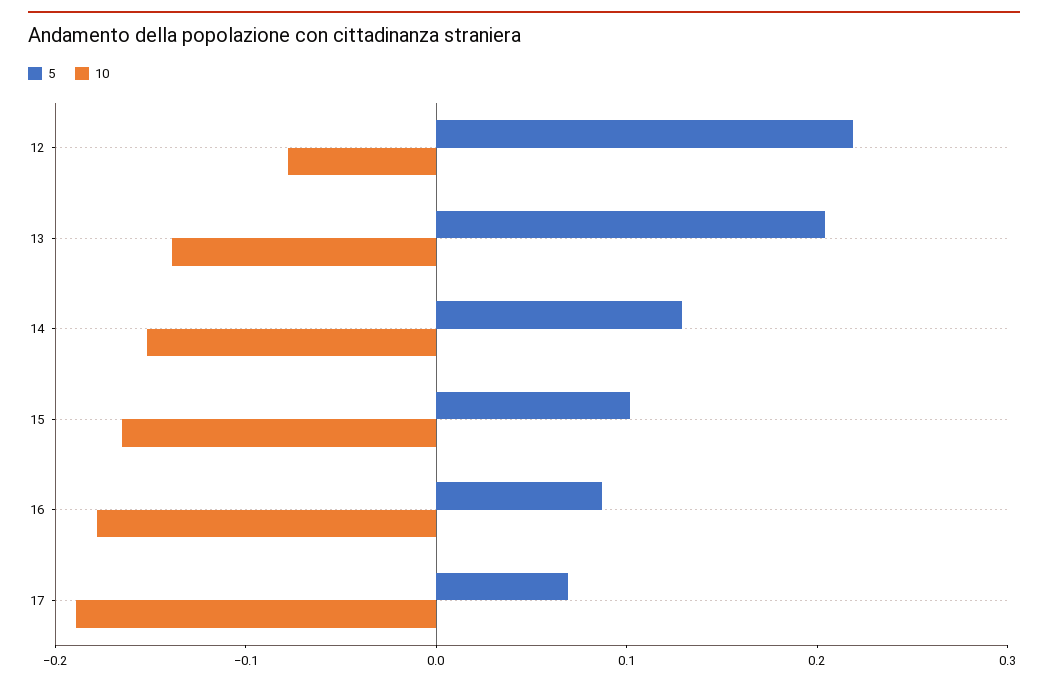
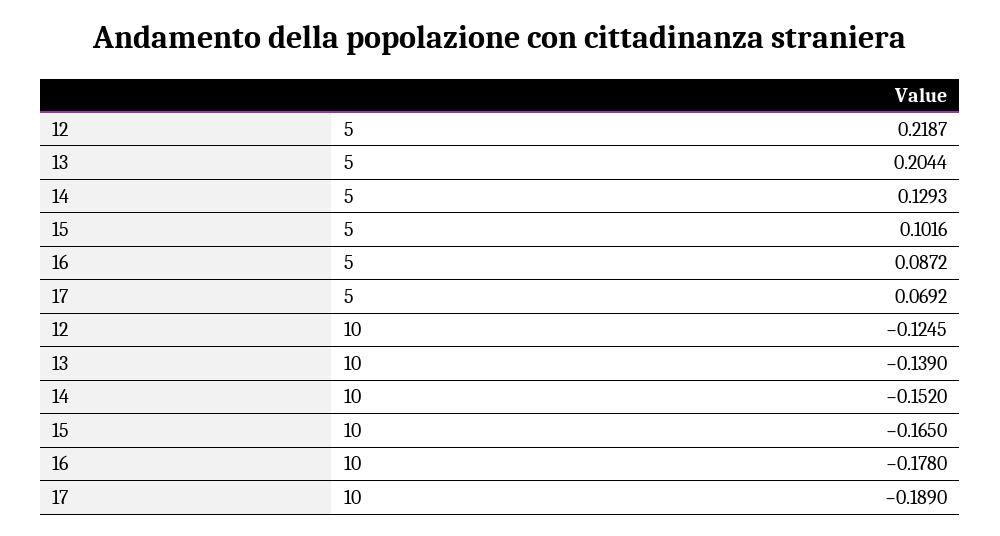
10, 12: -0.08 -> -0.1245

